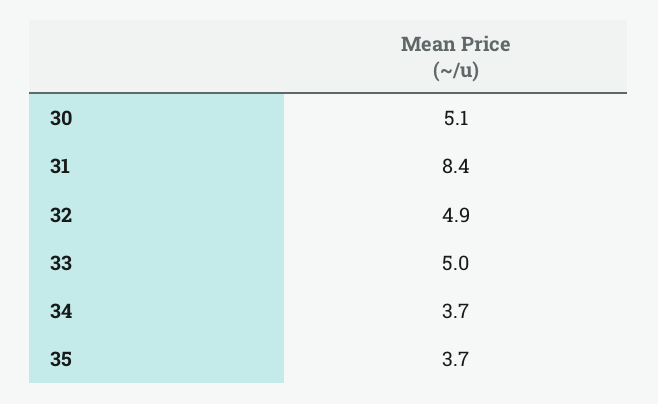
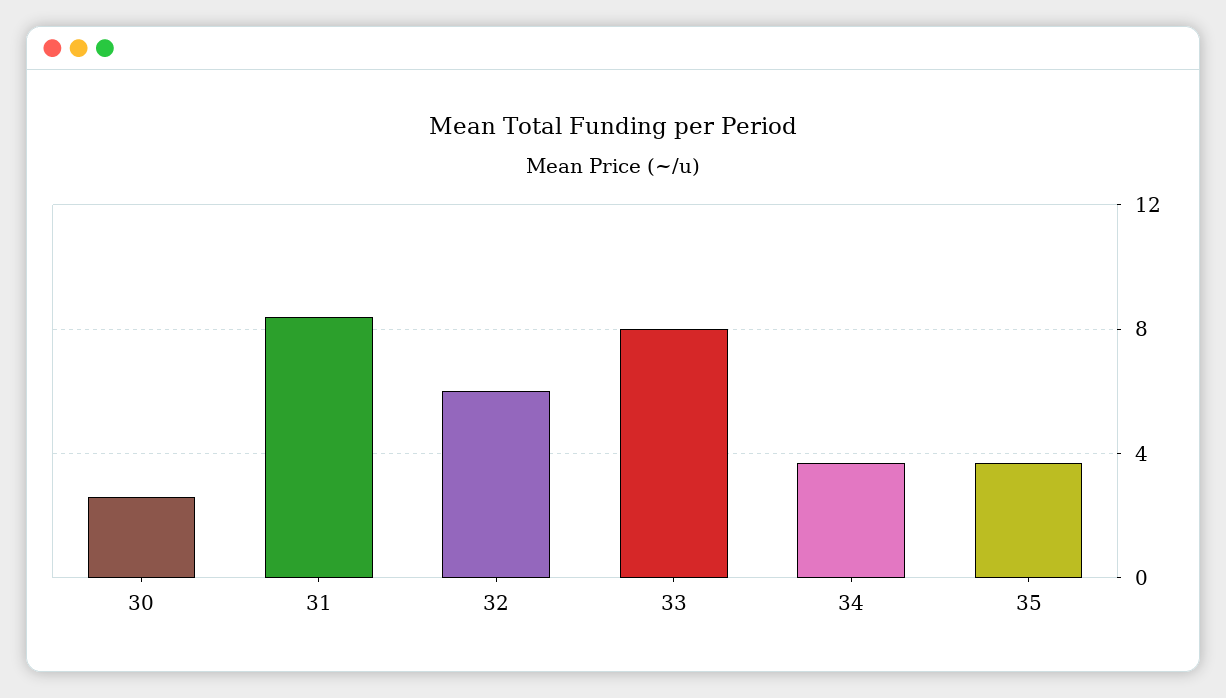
30: 5.1 -> 2.5
32: 4.9 -> 6
33: 5 -> 8

